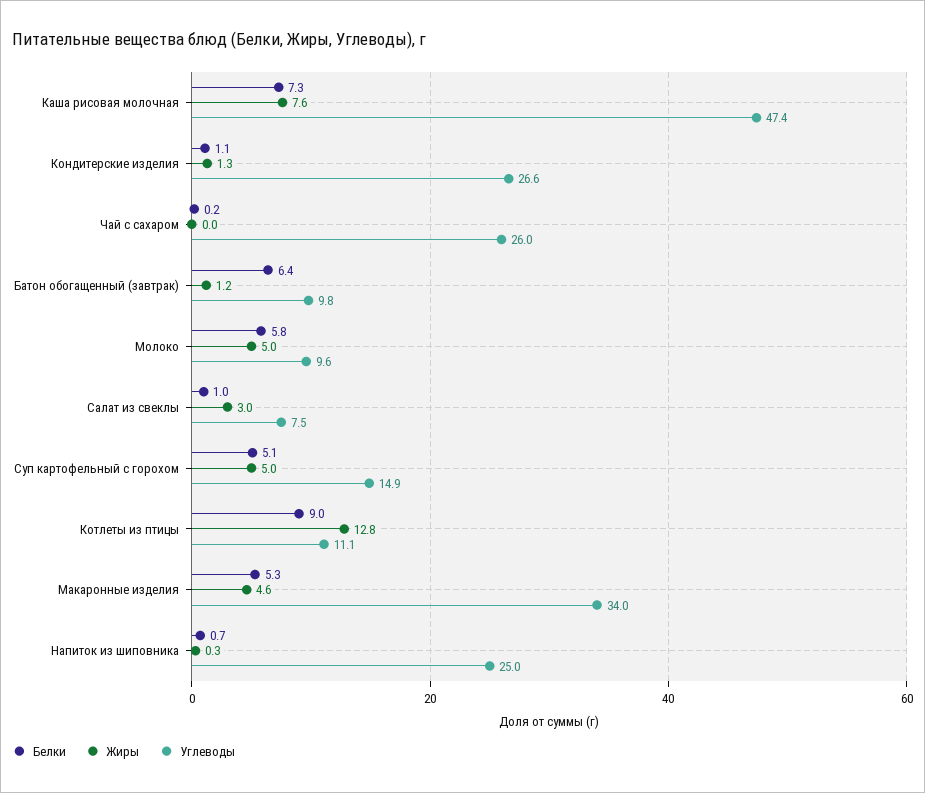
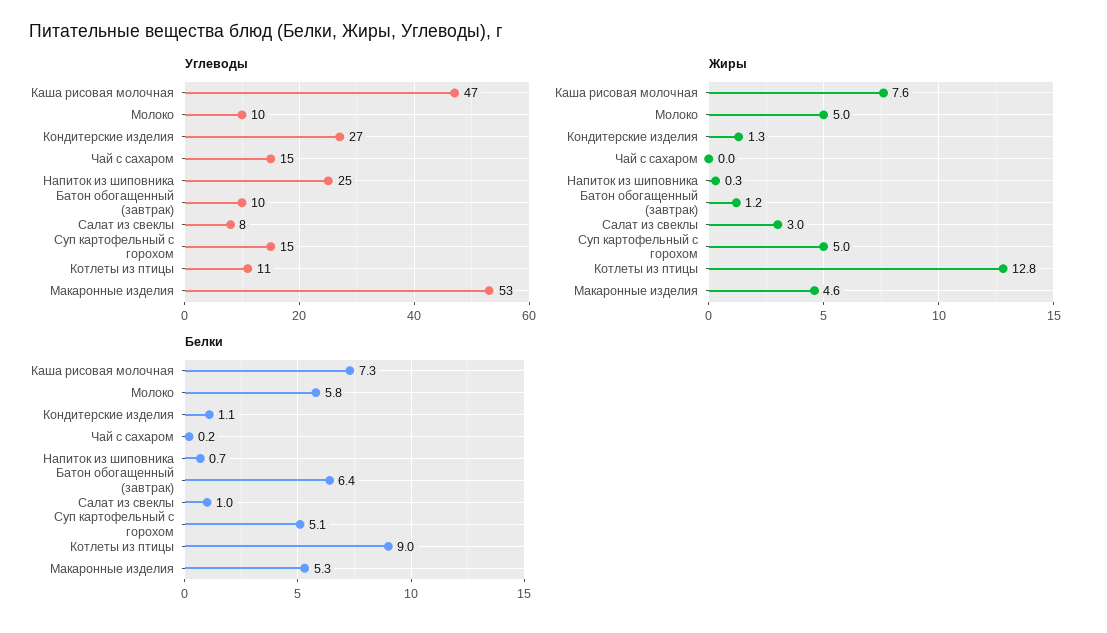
Углеводы, Чай с сахаром: 26 -> 15
Углеводы, Макаронные изделия: 34 -> 53

